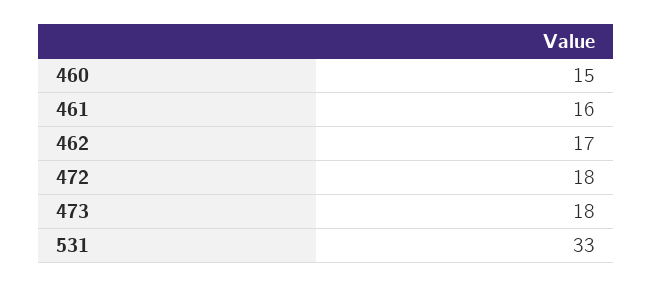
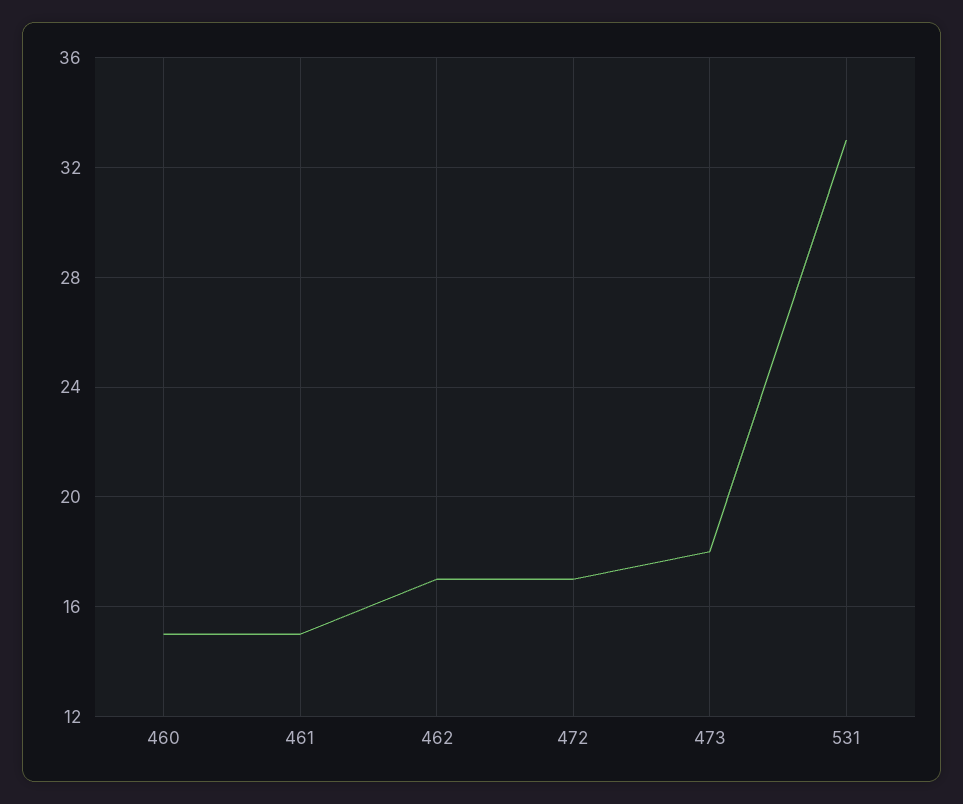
461: 16 -> 15
472: 18 -> 17

